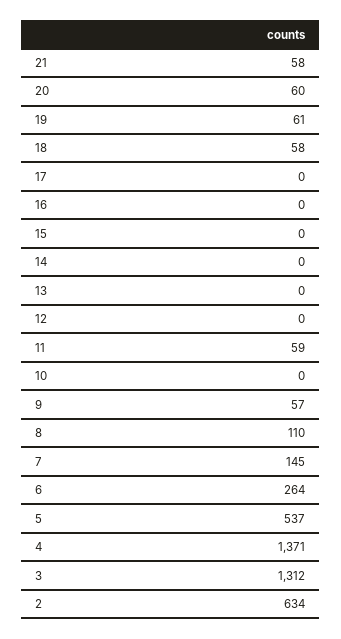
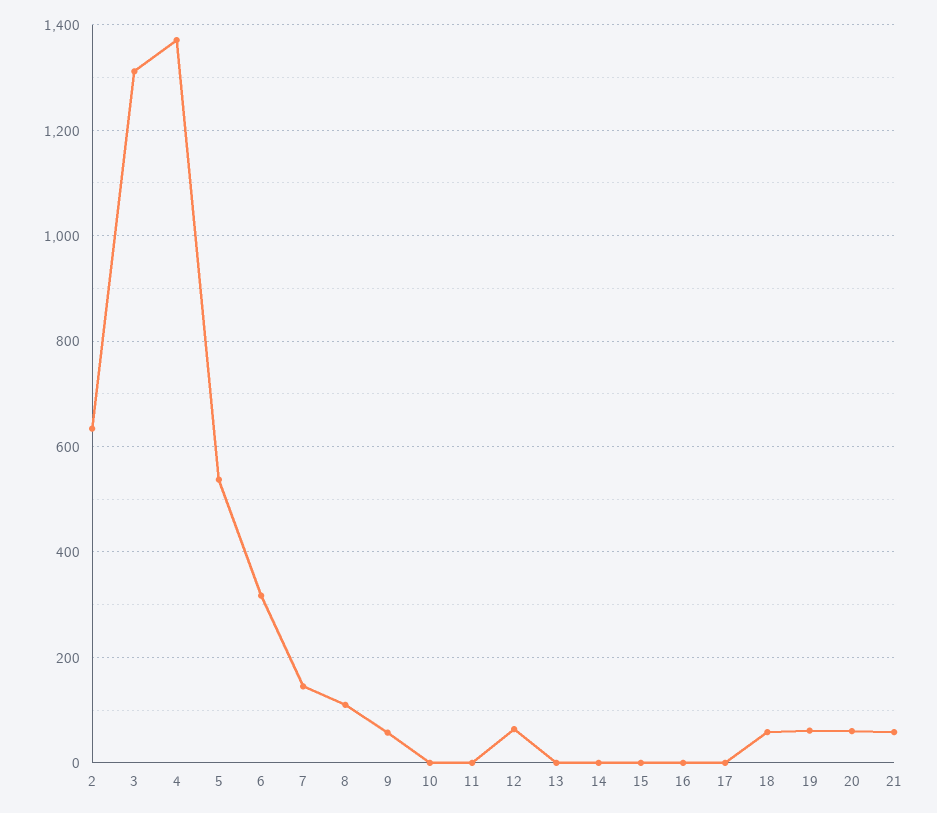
12: 0 -> 60
11: 59 -> 0
6: 264 -> 320

